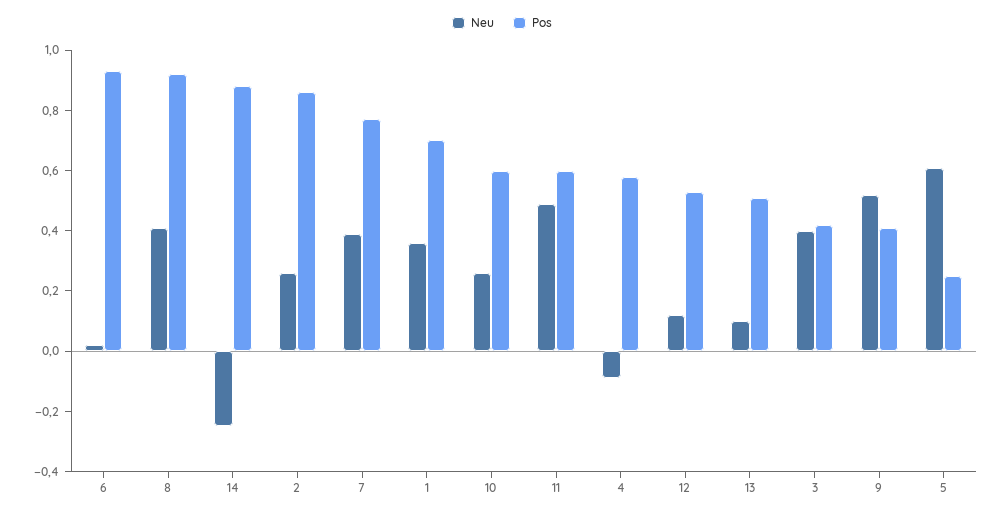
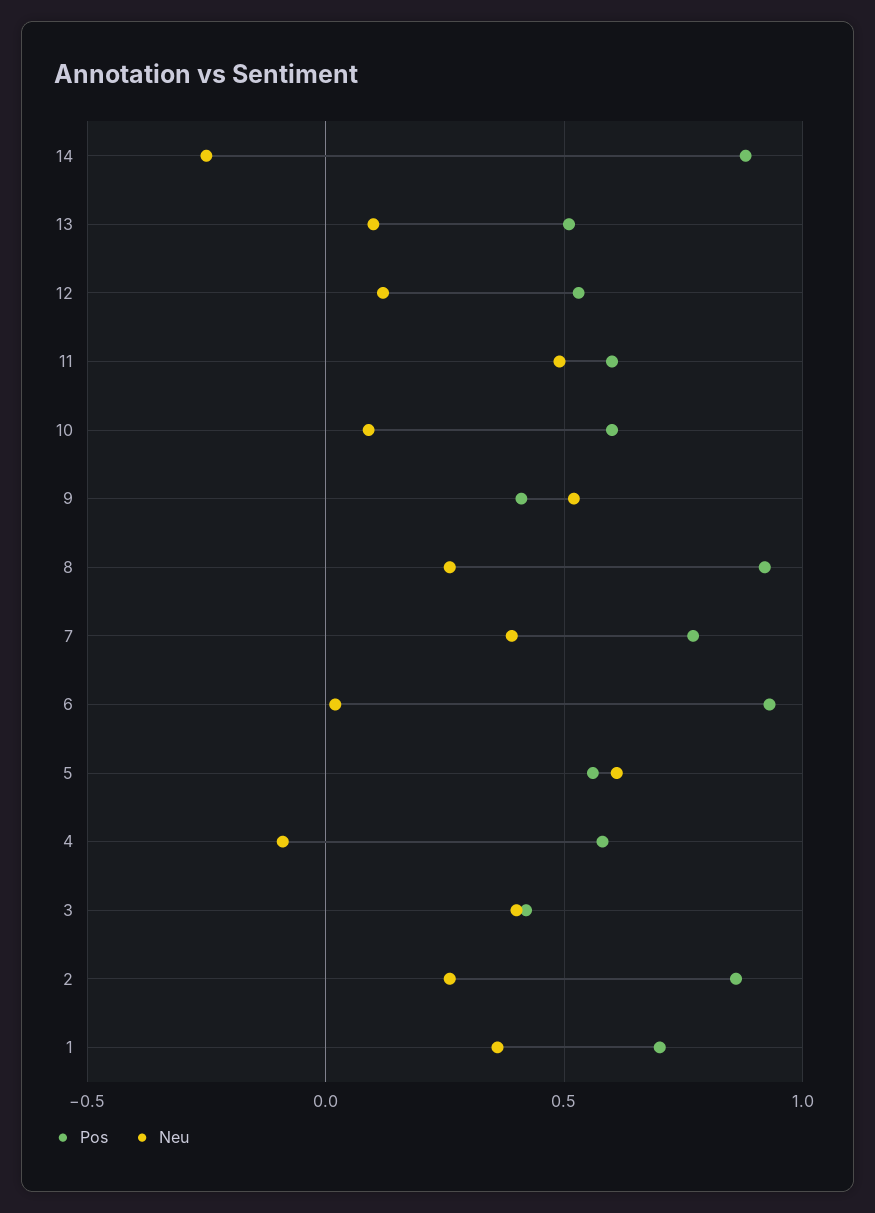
Neu, 8: 0.4 -> 0.25
Neu, 10: 0.25 -> 0.1
Pos, 5: 0.25 -> 0.55

